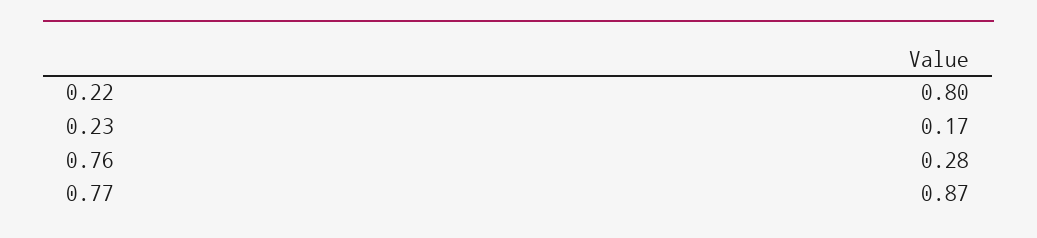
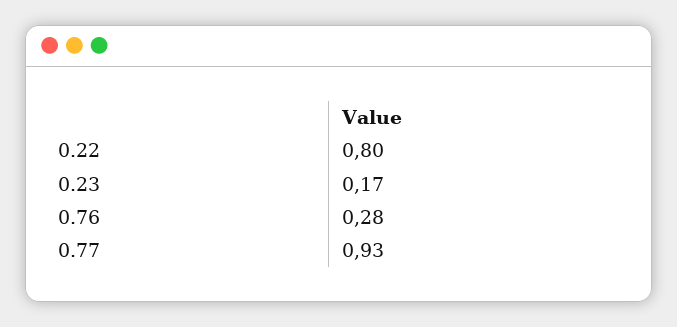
0.77: 0.87 -> 0.93

